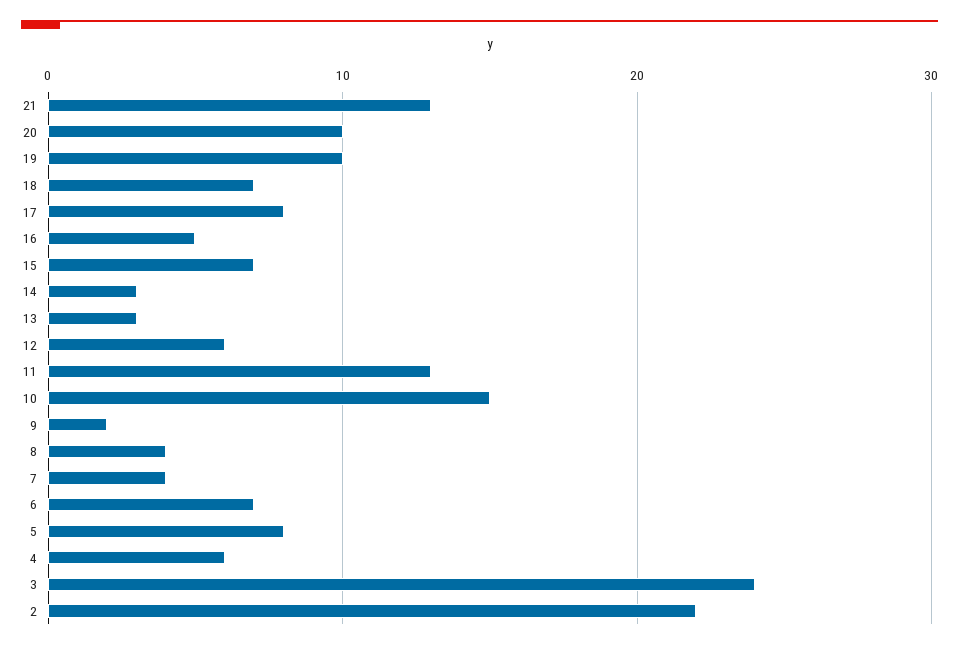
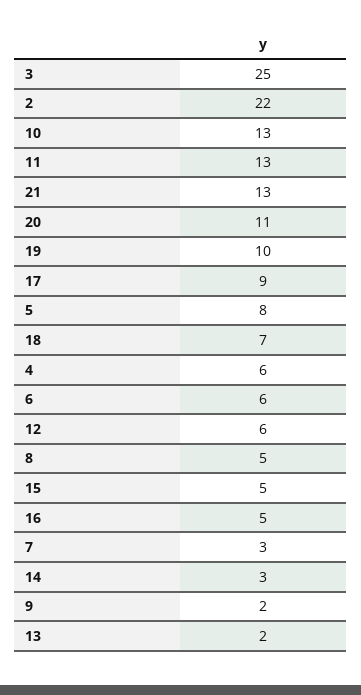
20: 10 -> 11
17: 8 -> 9
15: 7 -> 5
13: 3 -> 2
10: 15 -> 13
8: 4 -> 5
7: 4 -> 3
6: 7 -> 6
3: 24 -> 25

